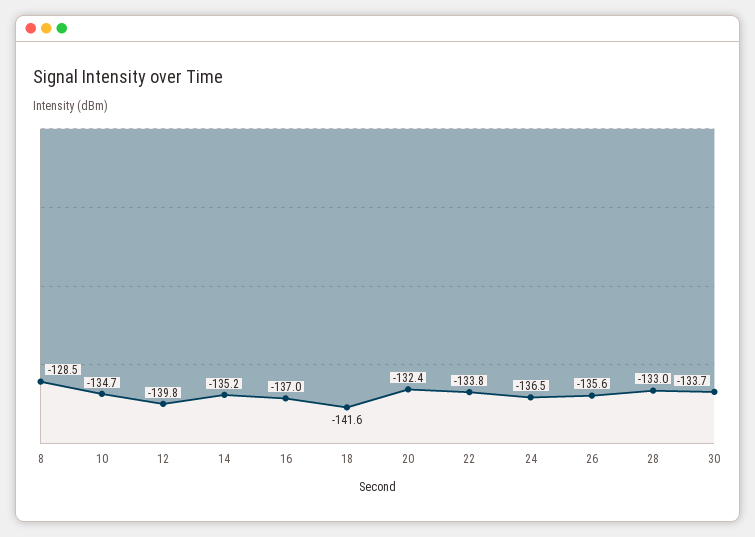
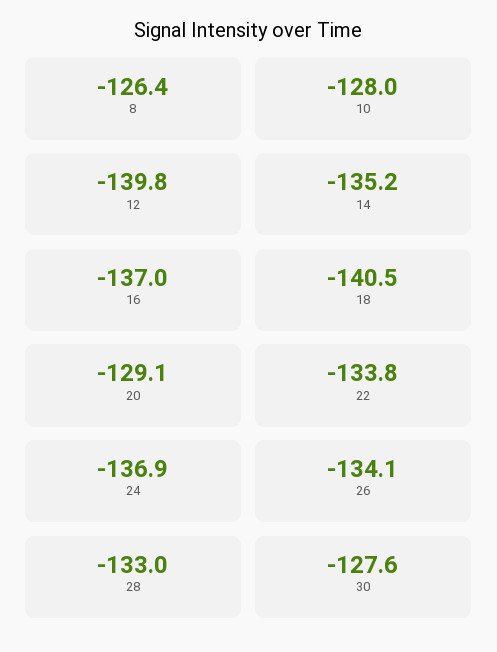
8: -128.5 -> -126.4
10: -134.7 -> -128
18: -141.6 -> -140.5
20: -132.4 -> -129.1
24: -136.5 -> -136.9
26: -135.6 -> -134.1
30: -133.7 -> -127.6

